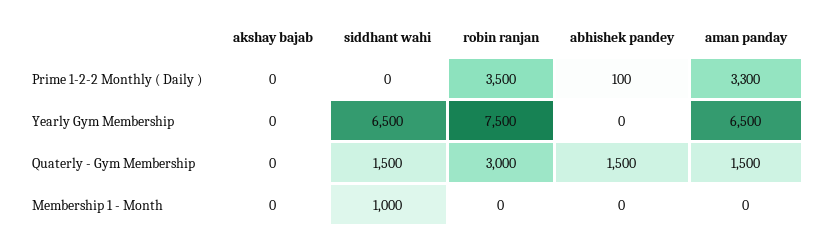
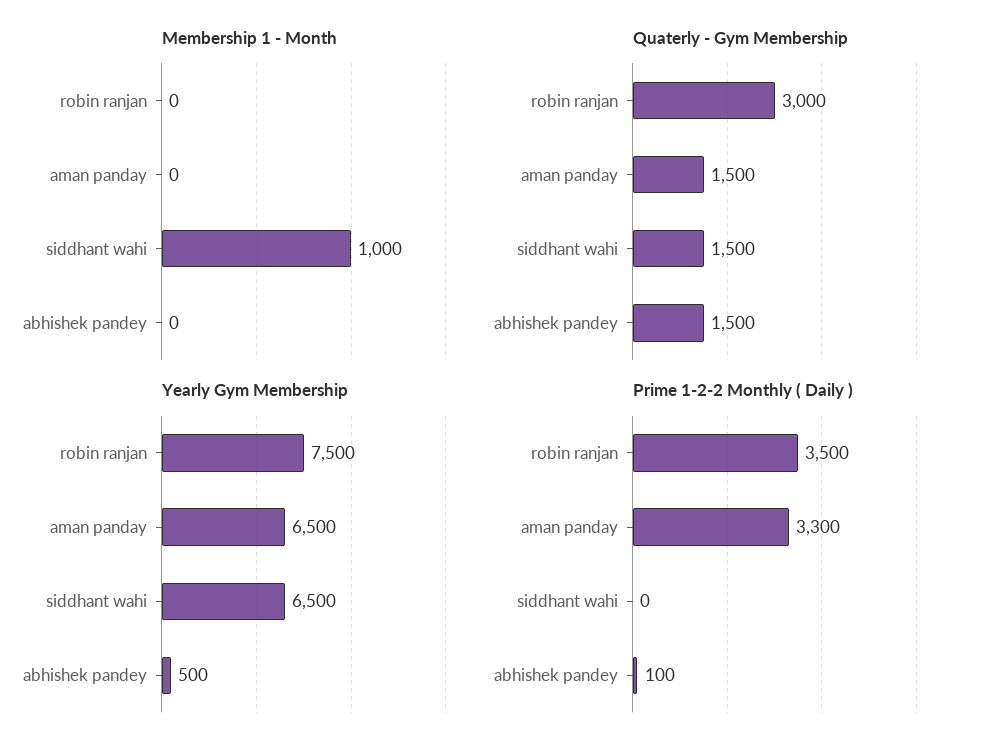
Prime 1-2-2 Monthly ( Daily ), akshay bajab: 0 -> none
Yearly Gym Membership, akshay bajab: 0 -> none
Yearly Gym Membership, abhishek pandey: 0 -> 500
Quaterly - Gym Membership, akshay bajab: 0 -> none
Membership 1 - Month, akshay bajab: 0 -> none

